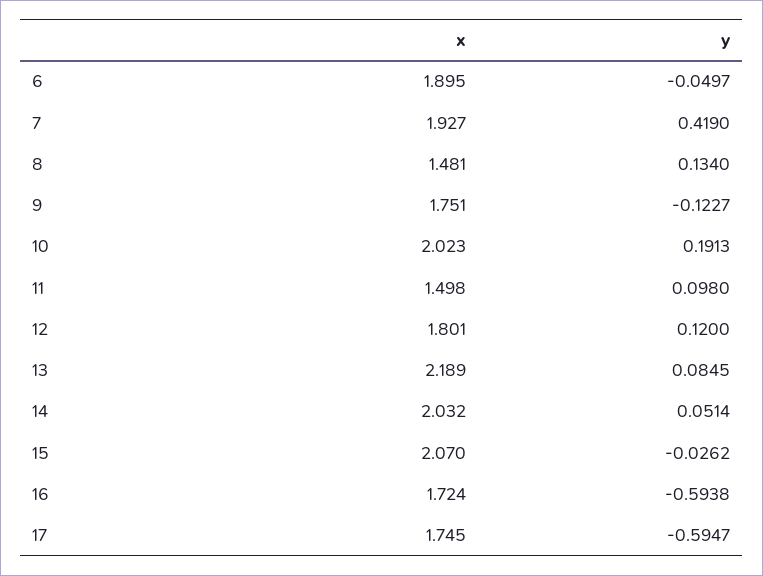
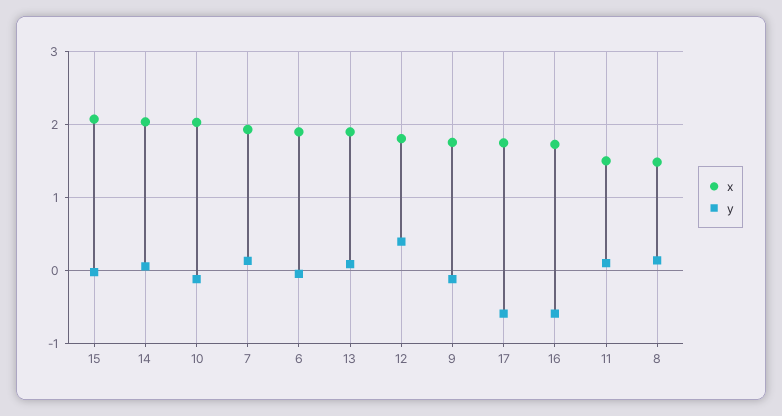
y, 7: 0.419 -> 0.1
y, 10: 0.1913 -> -0.1
y, 12: 0.12 -> 0.4
x, 13: 2.189 -> 1.9

